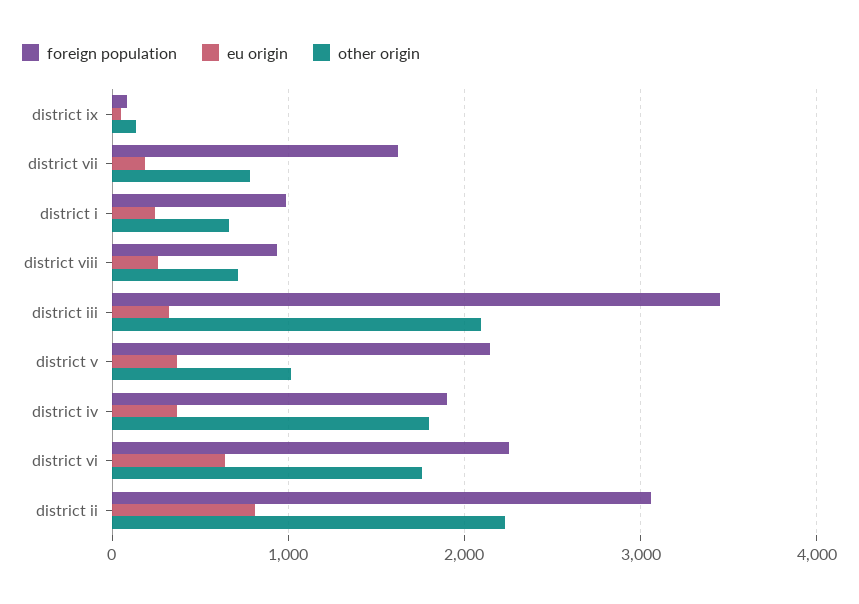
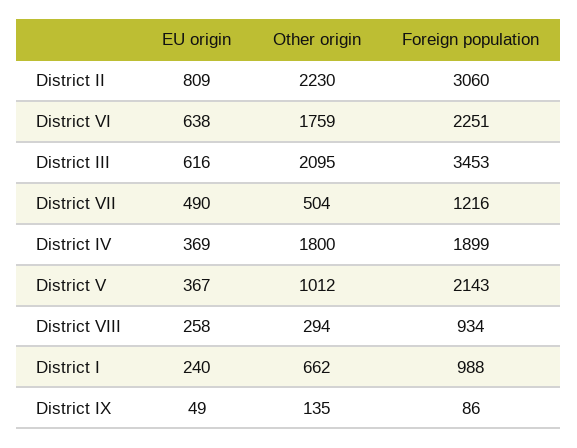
foreign population, district vii: 1600 -> 1216
eu origin, district vii: 200 -> 490
other origin, district vii: 800 -> 504
other origin, district viii: 700 -> 294
eu origin, district iii: 300 -> 616

